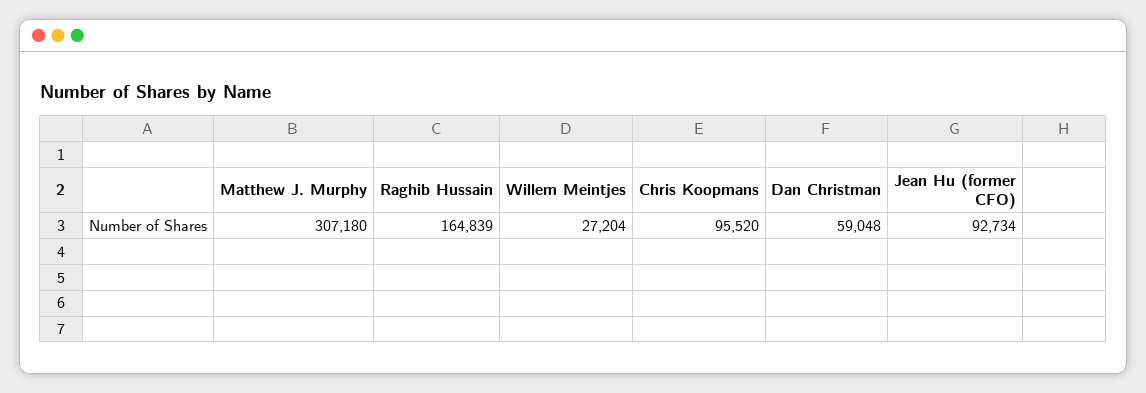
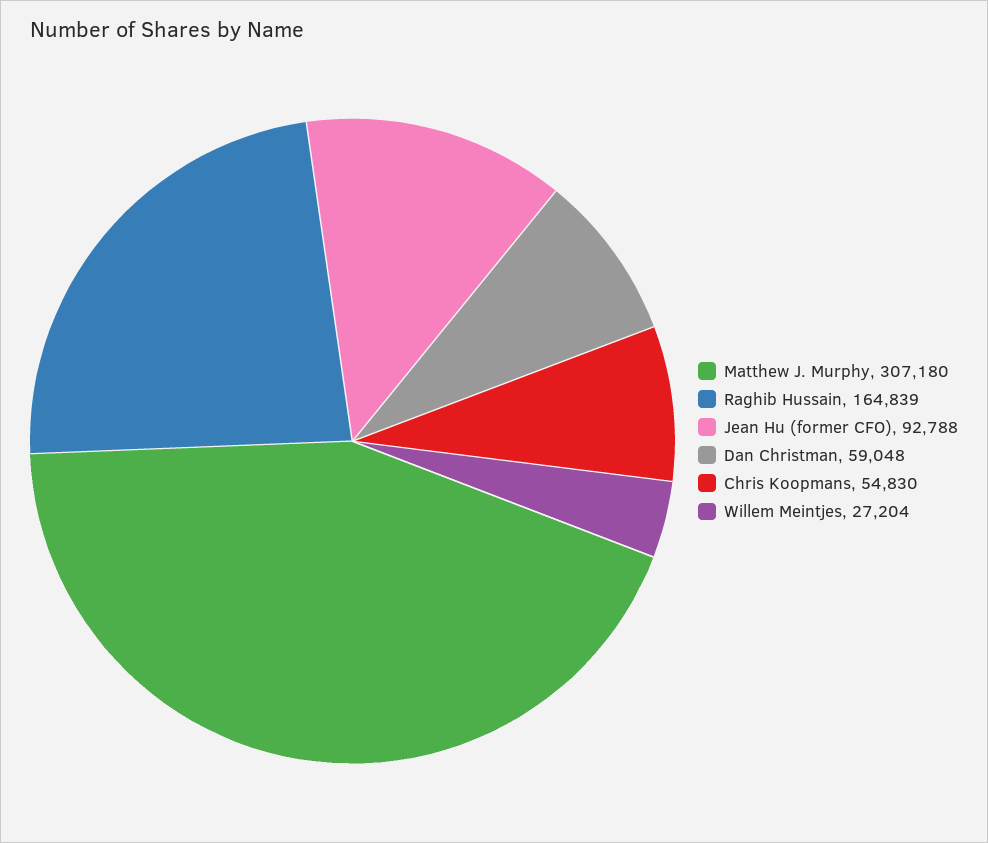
Chris Koopmans: 95520 -> 54830
Jean Hu (former CFO): 92734 -> 92788

